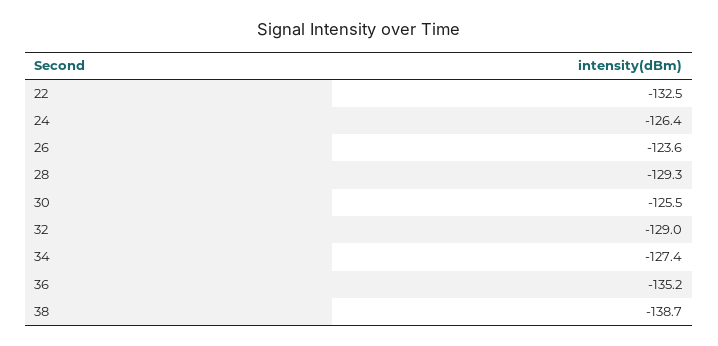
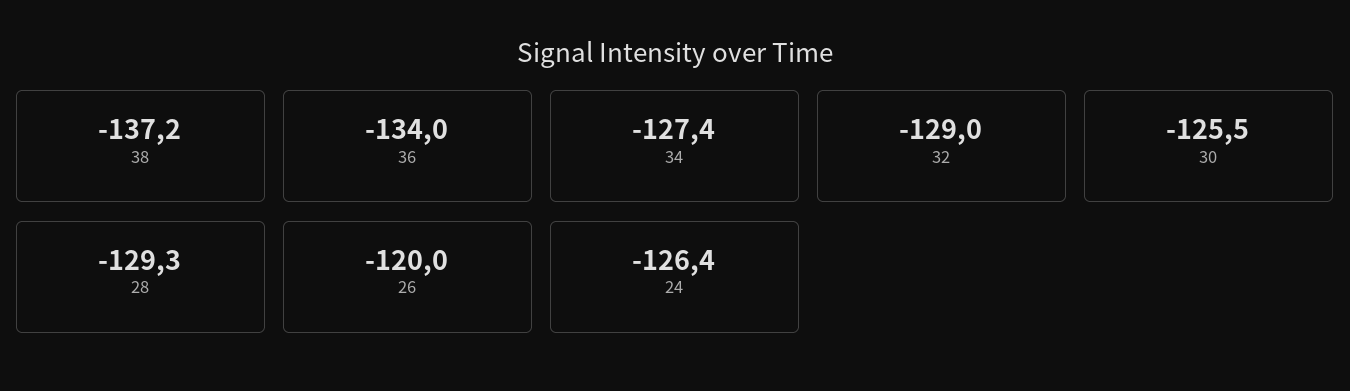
22: -132.5 -> none
26: -123.6 -> -120
36: -135.2 -> -134
38: -138.7 -> -137.2

